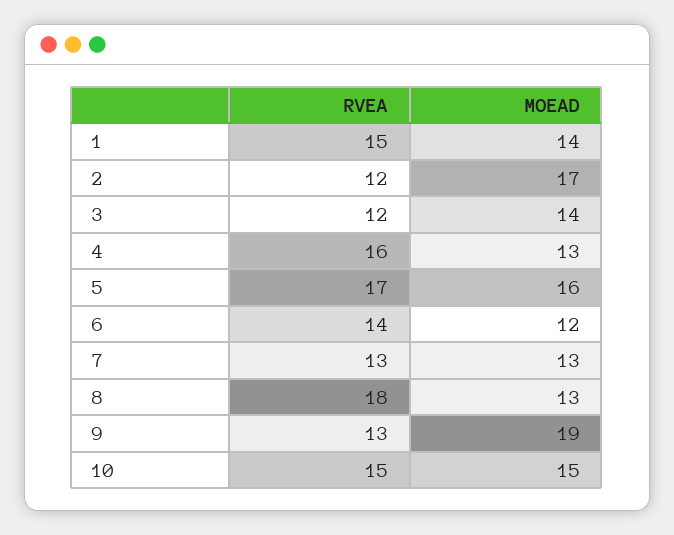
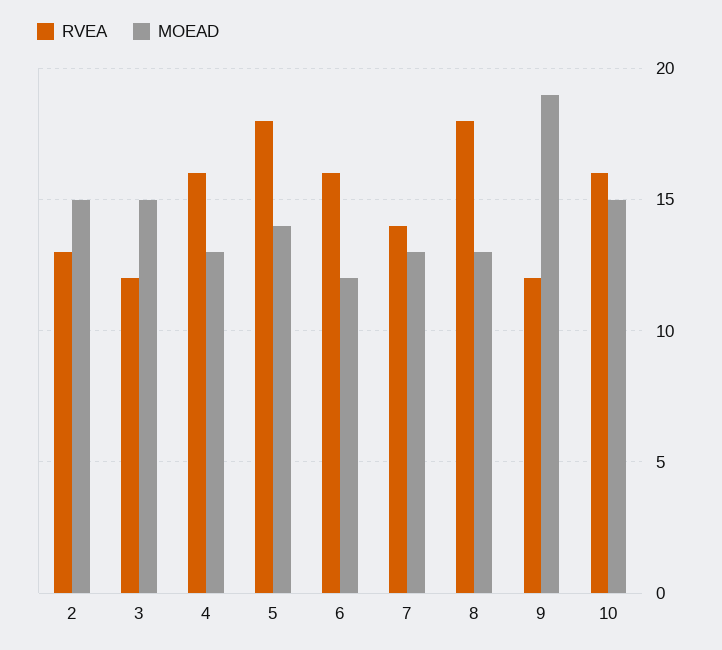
RVEA, 1: 15 -> none
MOEAD, 1: 14 -> none
RVEA, 2: 12 -> 13
MOEAD, 2: 17 -> 15
MOEAD, 3: 14 -> 15
RVEA, 5: 17 -> 18
MOEAD, 5: 16 -> 14
RVEA, 6: 14 -> 16
RVEA, 7: 13 -> 14
RVEA, 9: 13 -> 12
RVEA, 10: 15 -> 16

